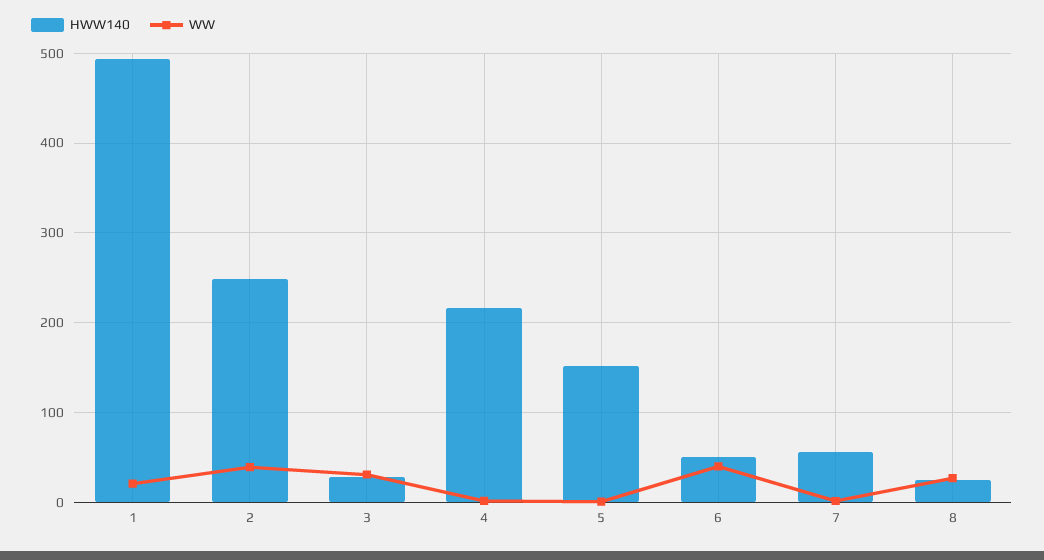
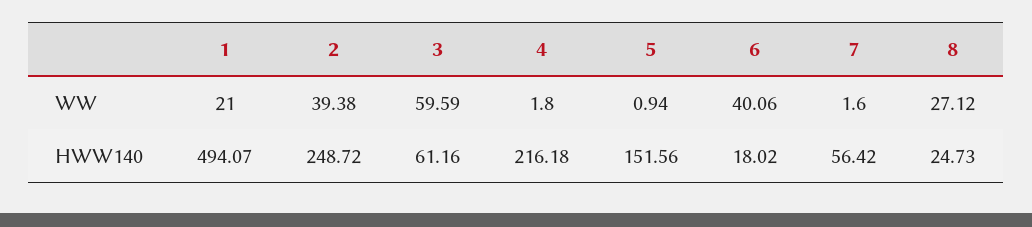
HWW140, 3: 30 -> 61.16
WW, 3: 30 -> 59.59
HWW140, 6: 50 -> 18.02

